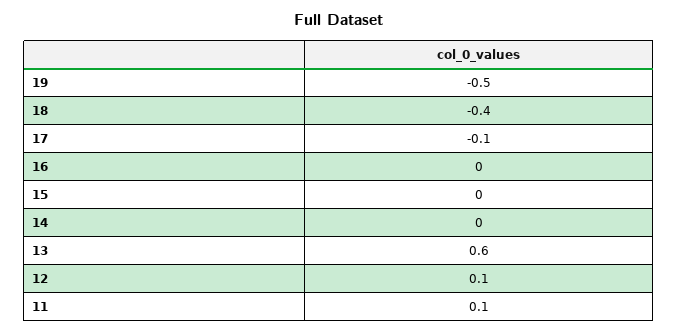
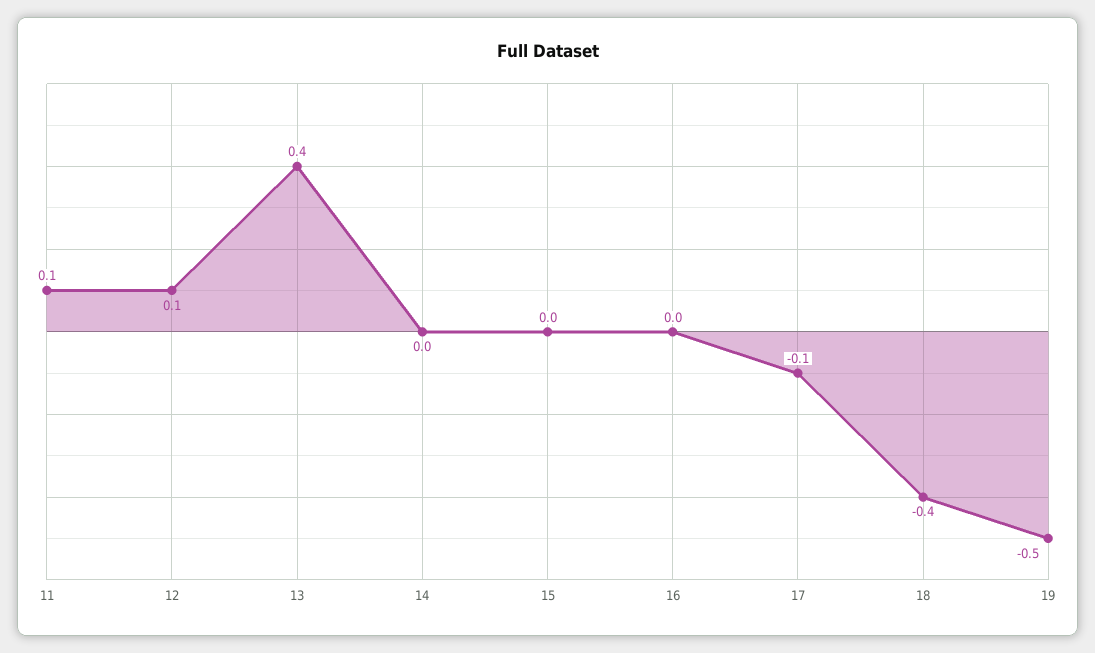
13: 0.6 -> 0.4

